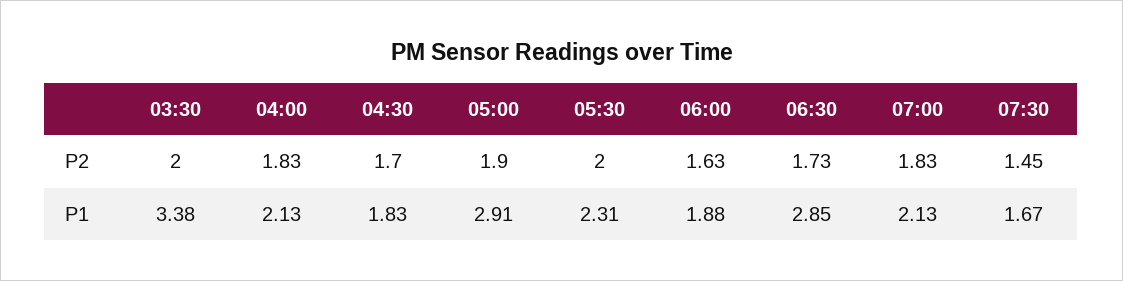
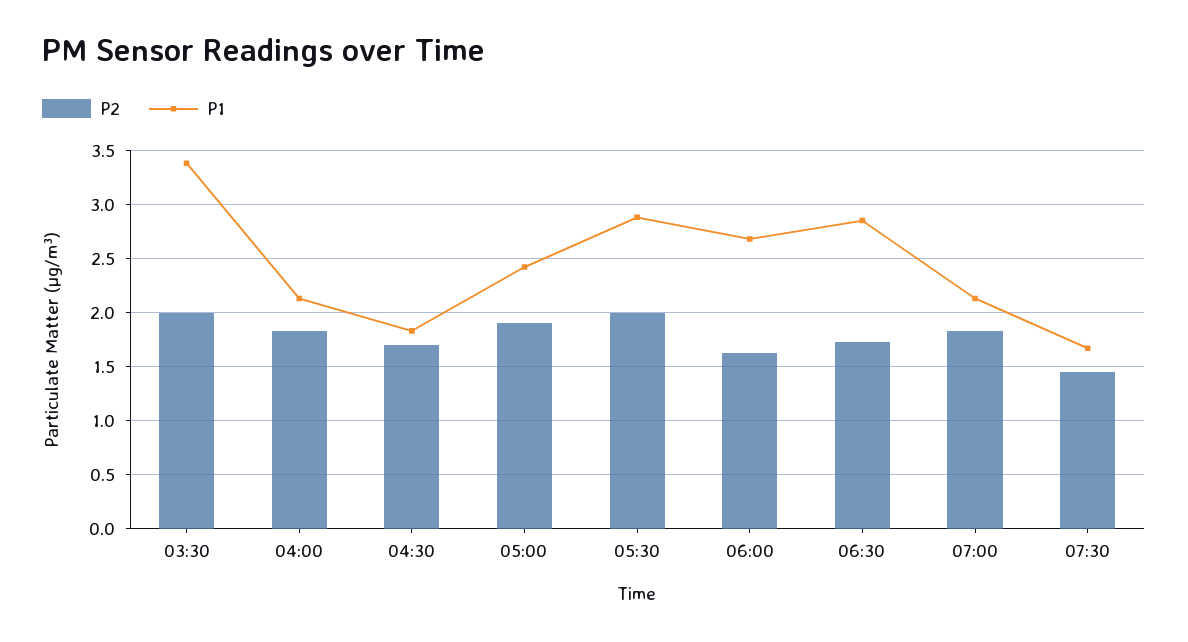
P1, 05:00: 2.91 -> 2.4
P1, 05:30: 2.31 -> 2.9
P1, 06:00: 1.88 -> 2.7

